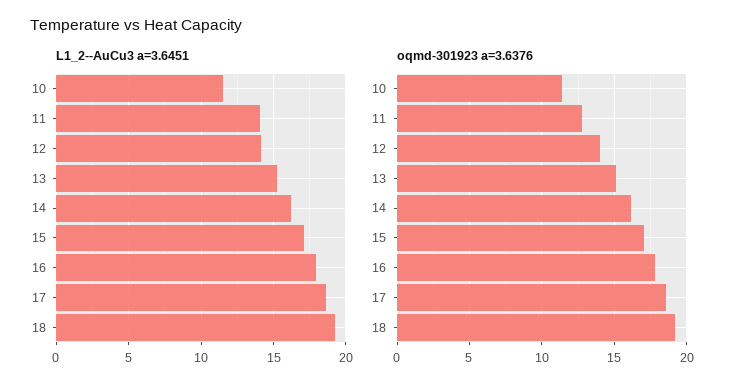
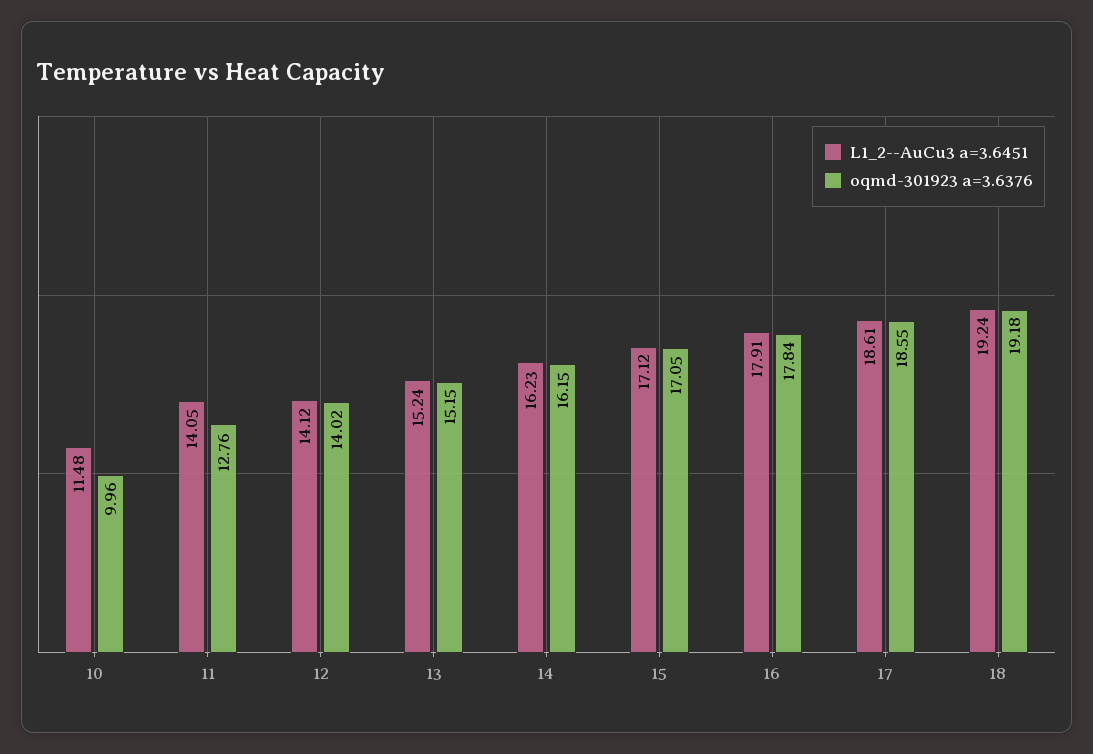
oqmd-301923 a=3.6376, 10: 11.5 -> 9.96

